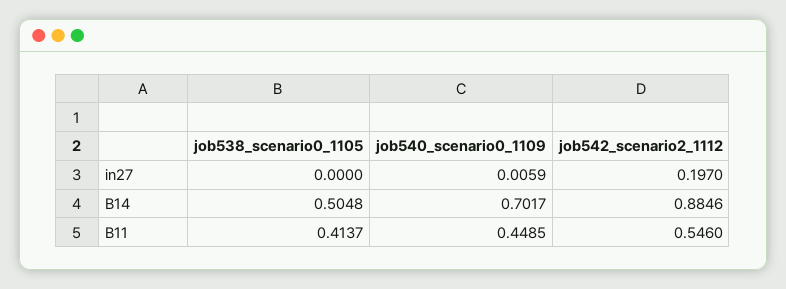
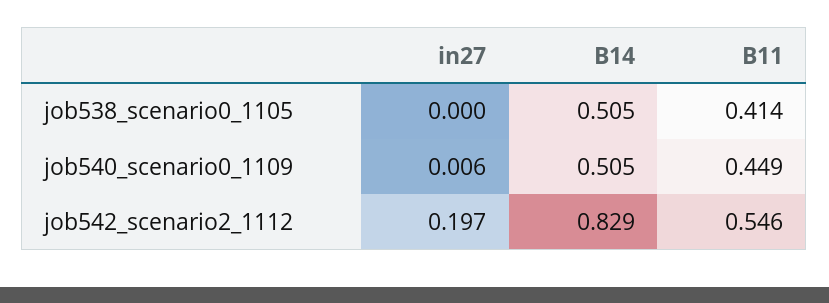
job540_scenario0_1109, B14: 0.7017 -> 0.505
job542_scenario2_1112, B14: 0.8846 -> 0.829

